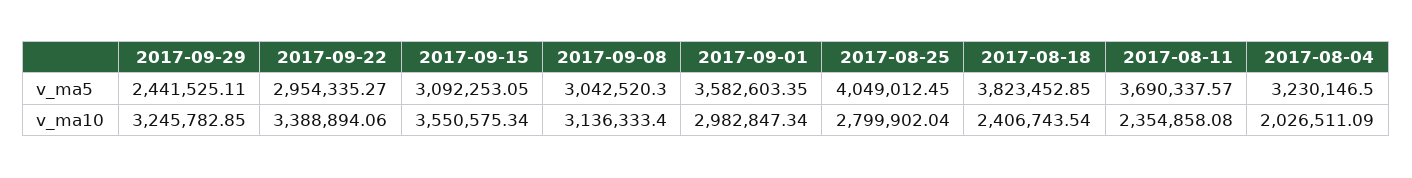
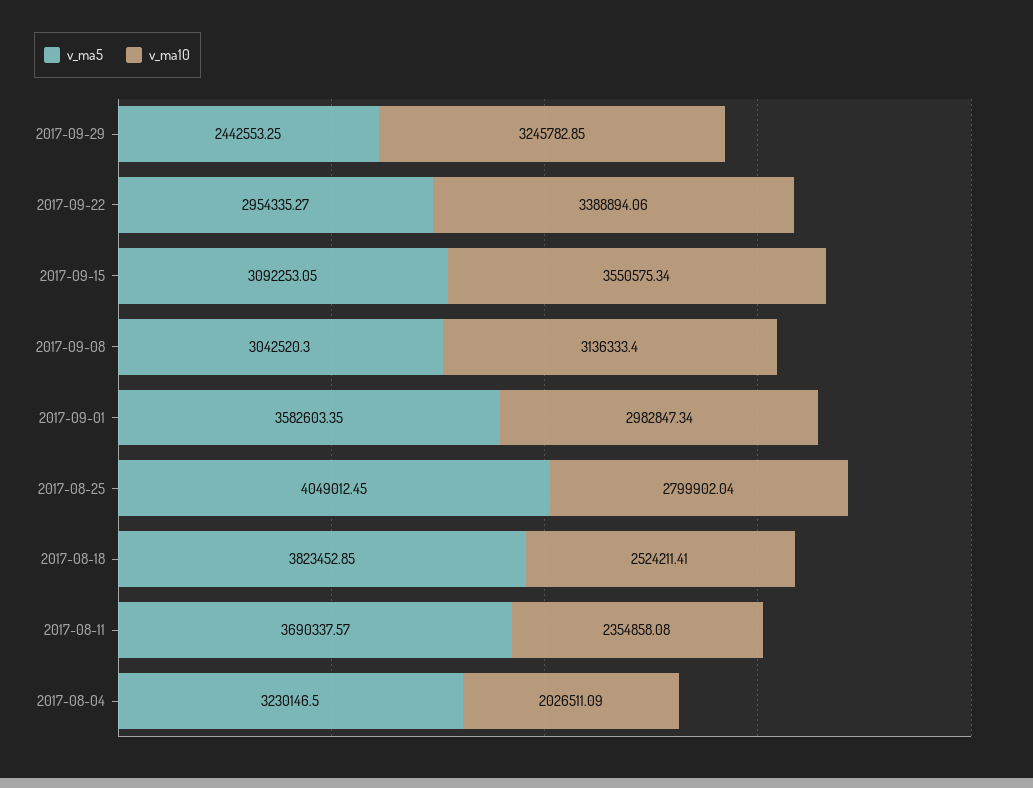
v_ma5, 2017-09-29: 2441525.11 -> 2442553.25
v_ma10, 2017-08-18: 2406743.54 -> 2524211.41

